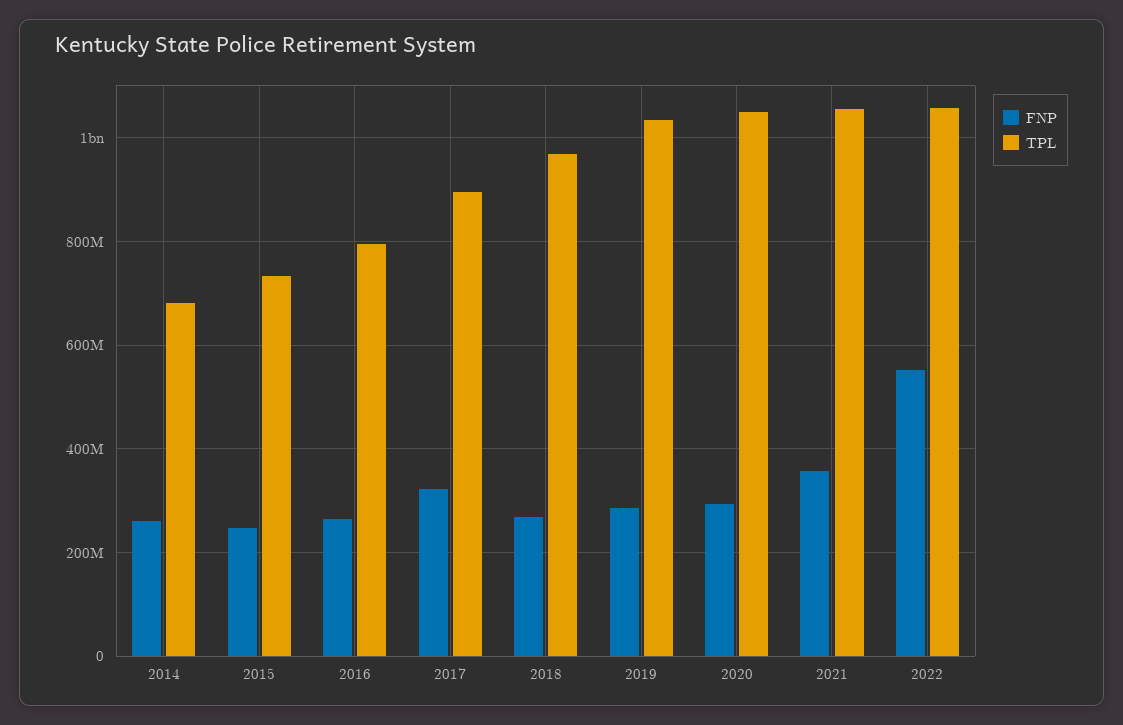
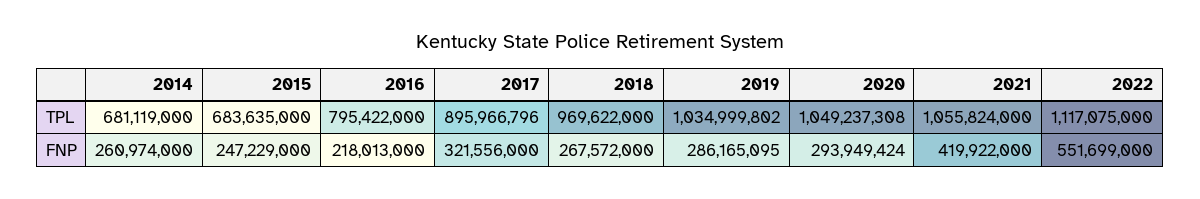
TPL, 2015: 740000000 -> 683635000
FNP, 2016: 260000000 -> 218013000
FNP, 2021: 360000000 -> 419922000
TPL, 2022: 1060000000 -> 1117075000

